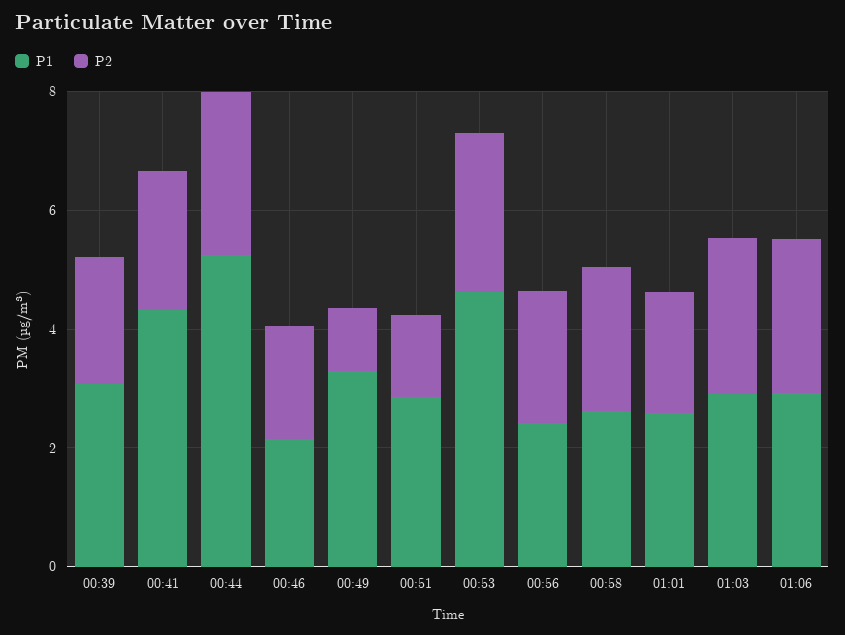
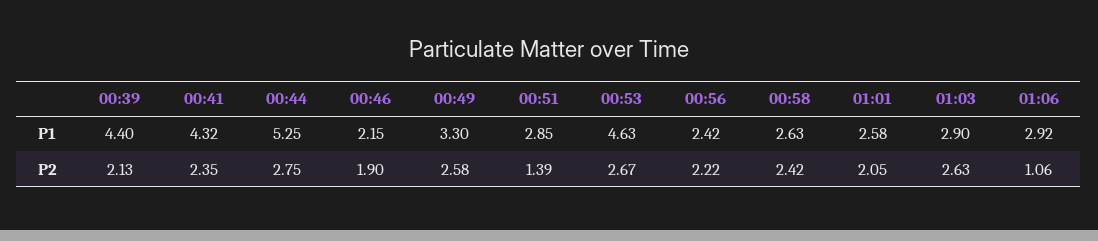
P1, 00:39: 3 -> 4.4
P2, 00:49: 1 -> 2.58
P2, 01:06: 2.5 -> 1.06

